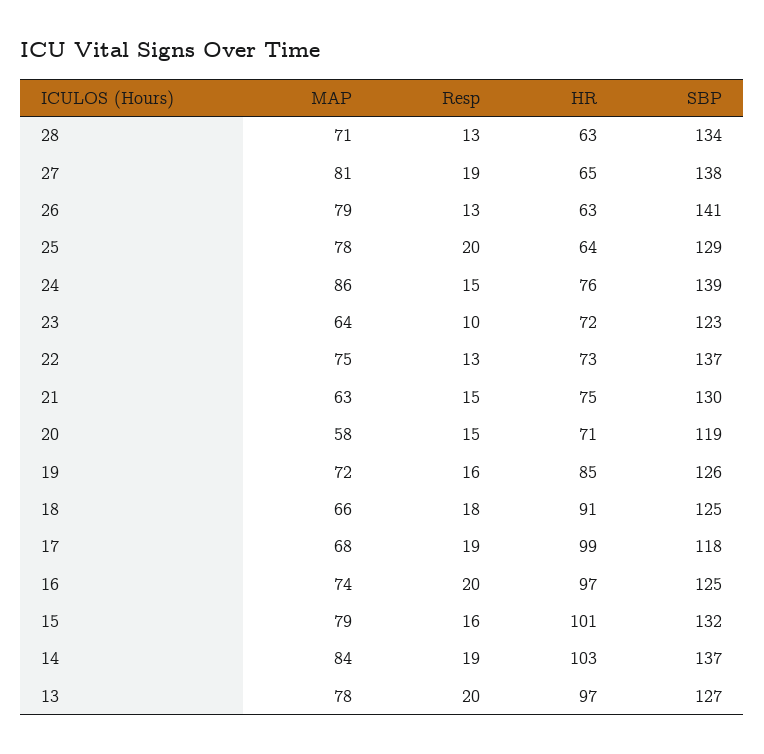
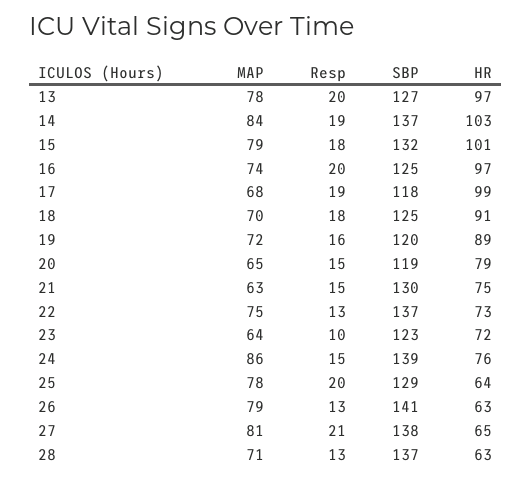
SBP, 28: 134 -> 137
Resp, 27: 19 -> 21
MAP, 20: 58 -> 65
HR, 20: 71 -> 79
HR, 19: 85 -> 89
SBP, 19: 126 -> 120
MAP, 18: 66 -> 70
Resp, 15: 16 -> 18

